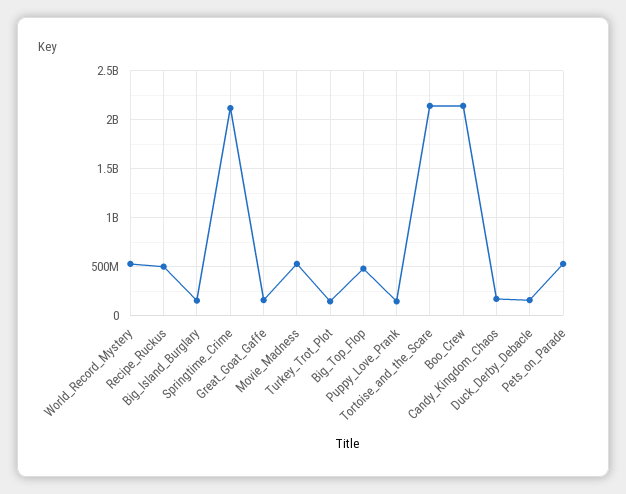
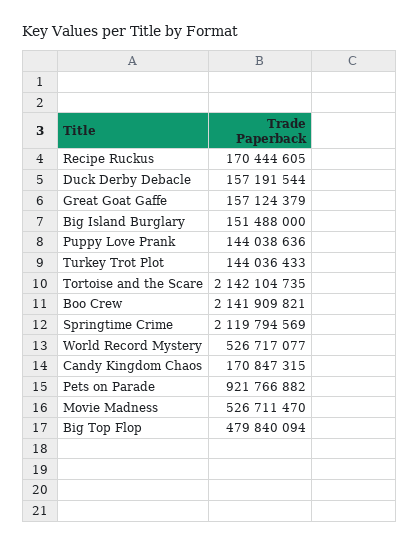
Recipe_Ruckus: 500000000 -> 170444605
Pets_on_Parade: 500000000 -> 921766882

